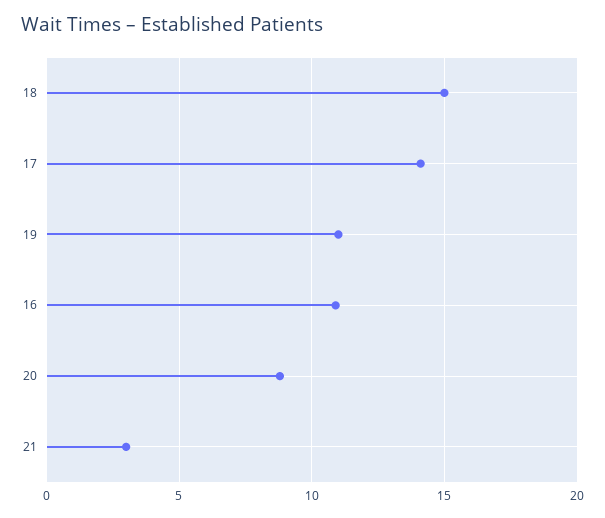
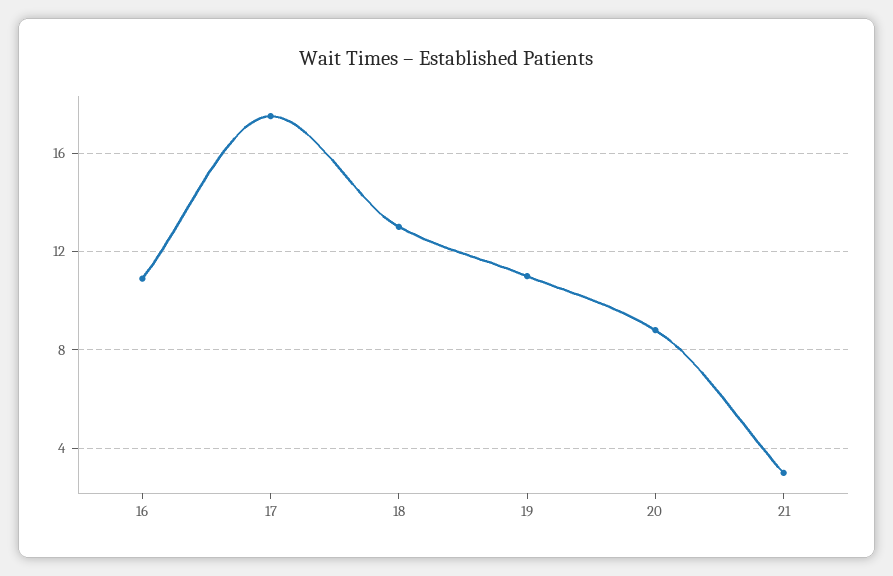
18: 15 -> 13
17: 14 -> 17.5

